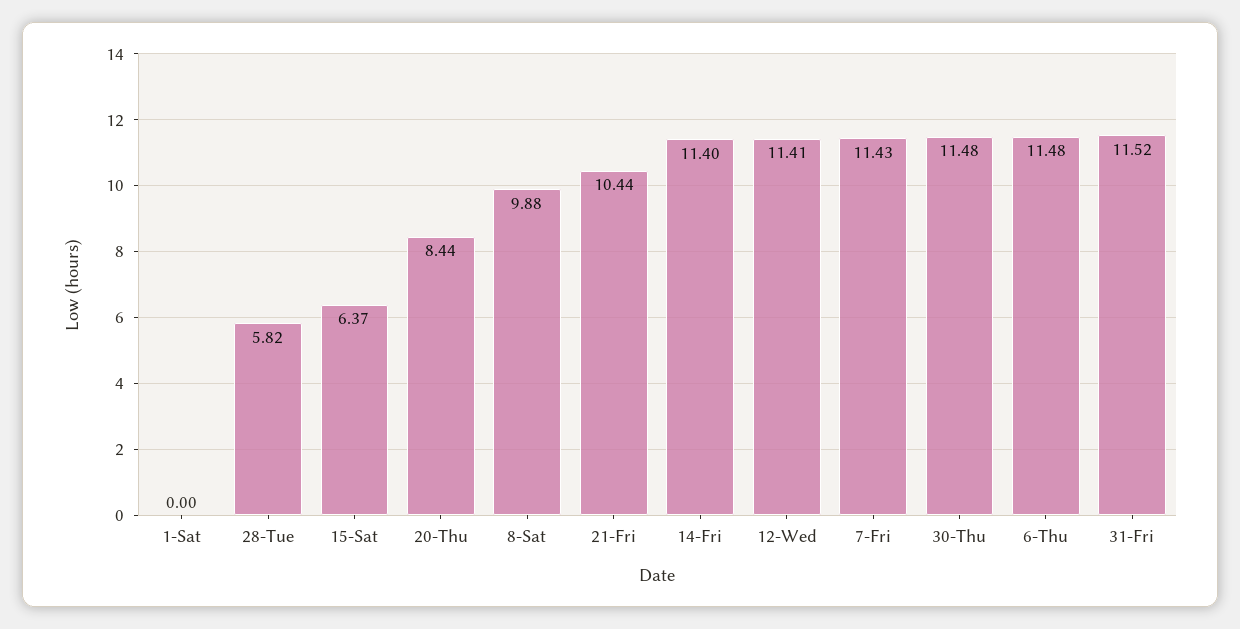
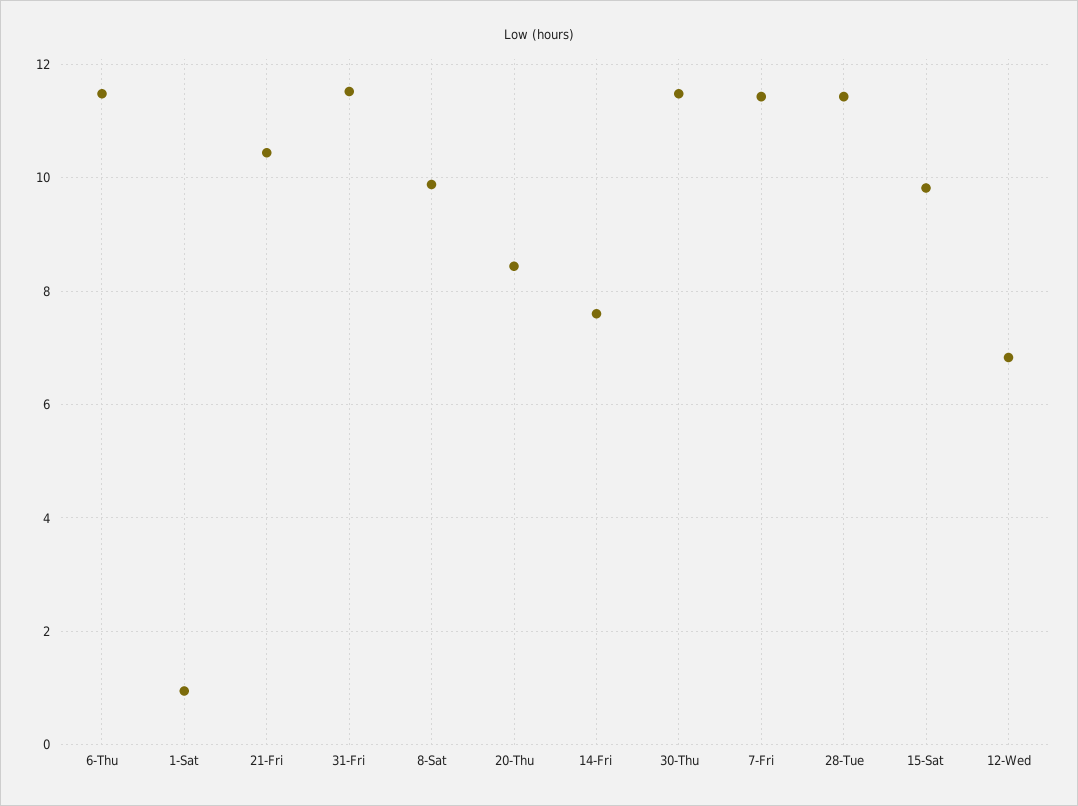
1-Sat: 0 -> 1
28-Tue: 5.82 -> 11.4
15-Sat: 6.37 -> 9.8
14-Fri: 11.4 -> 7.6
12-Wed: 11.41 -> 6.8

